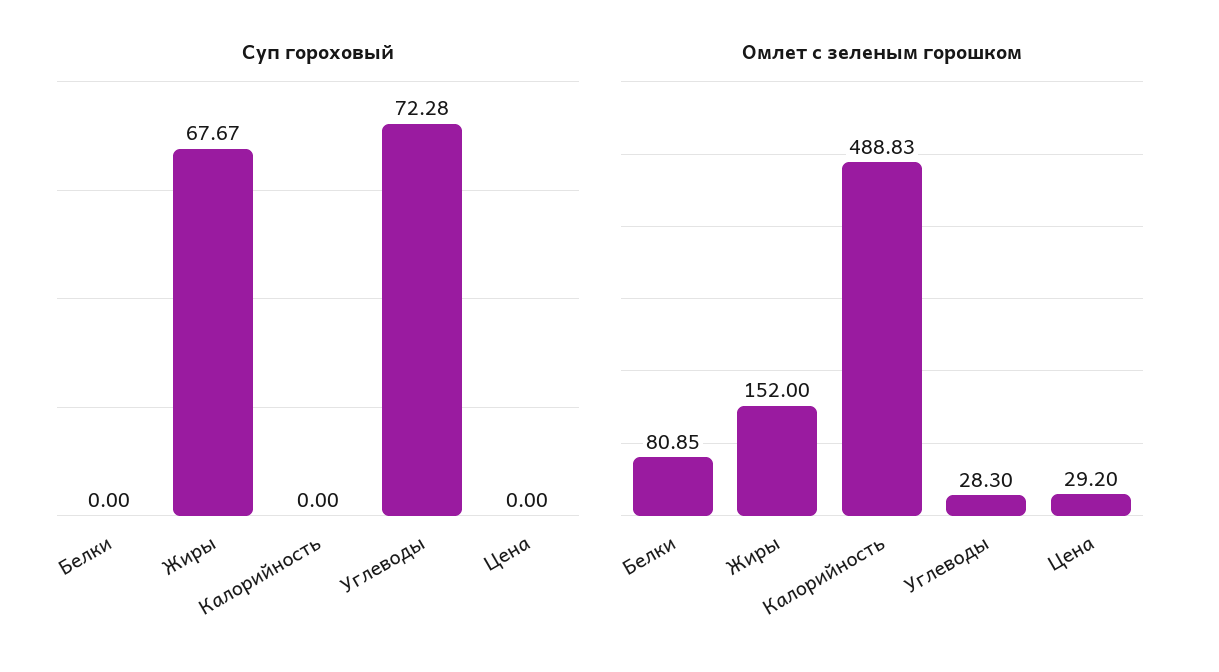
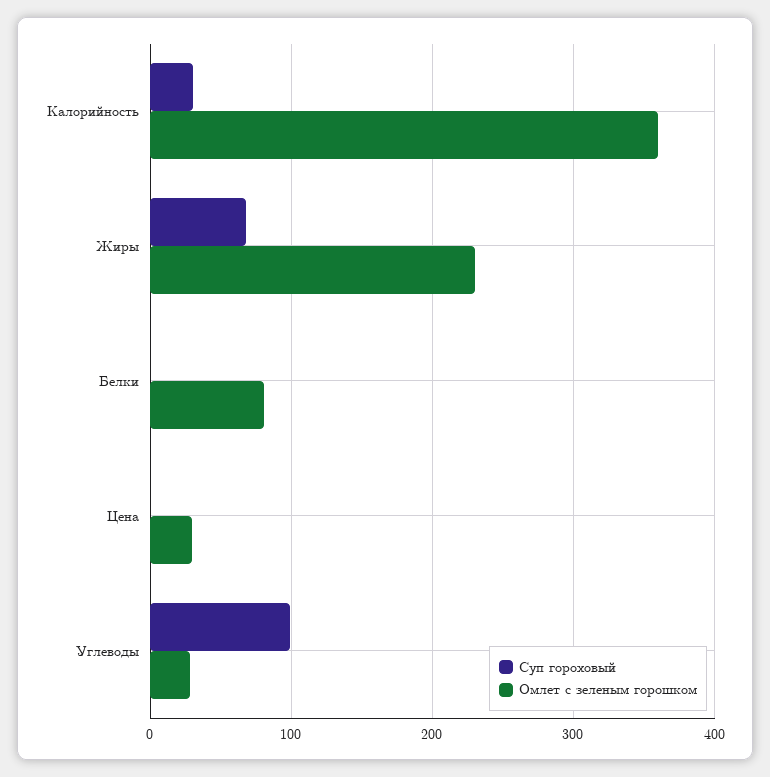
Суп гороховый, Калорийность: 0 -> 30
Суп гороховый, Углеводы: 72.28 -> 100
Омлет с зеленым горошком, Жиры: 152 -> 230
Омлет с зеленым горошком, Калорийность: 488.83 -> 360

